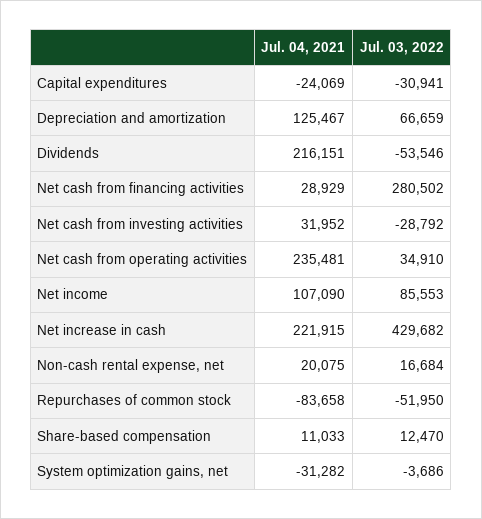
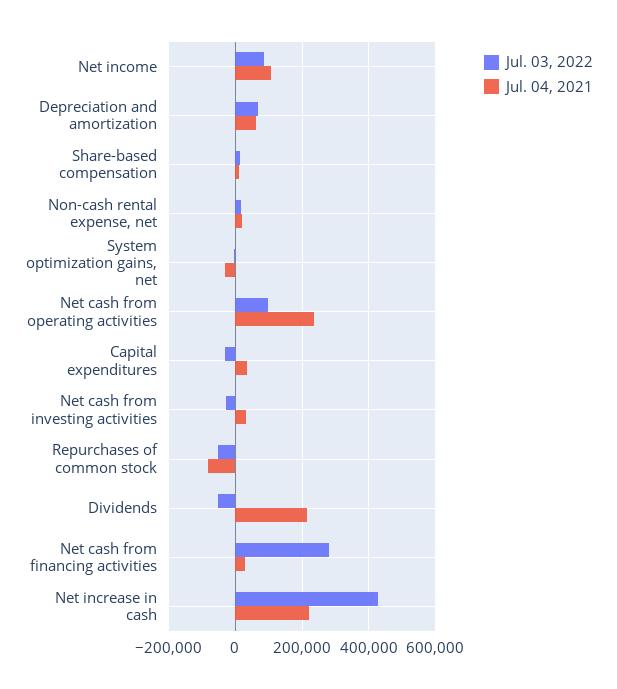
Jul. 04, 2021, Capital expenditures: -24069 -> 40000
Jul. 04, 2021, Depreciation and amortization: 125467 -> 60000
Jul. 03, 2022, Net cash from operating activities: 34910 -> 100000

